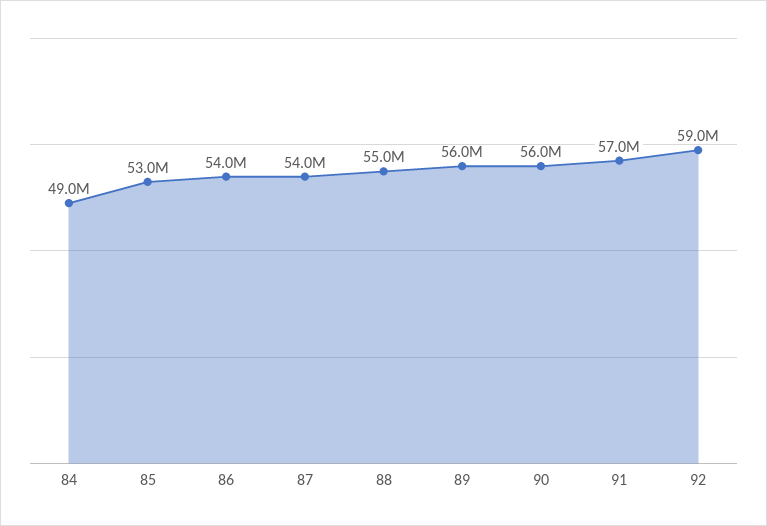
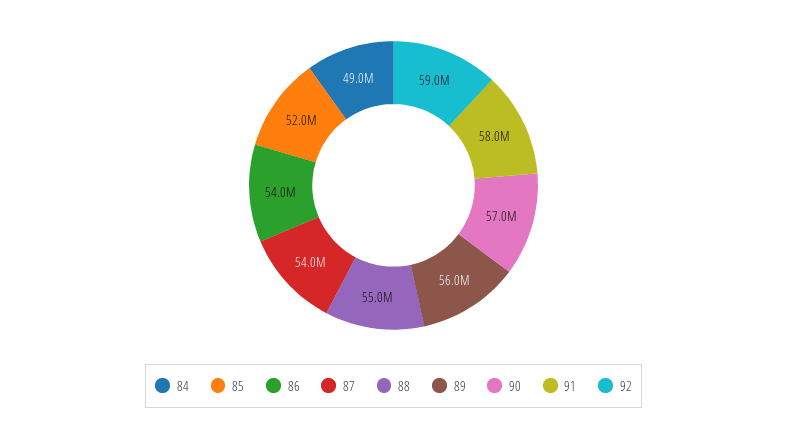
85: 53000000 -> 52000000
90: 56000000 -> 57000000
91: 57000000 -> 58000000

